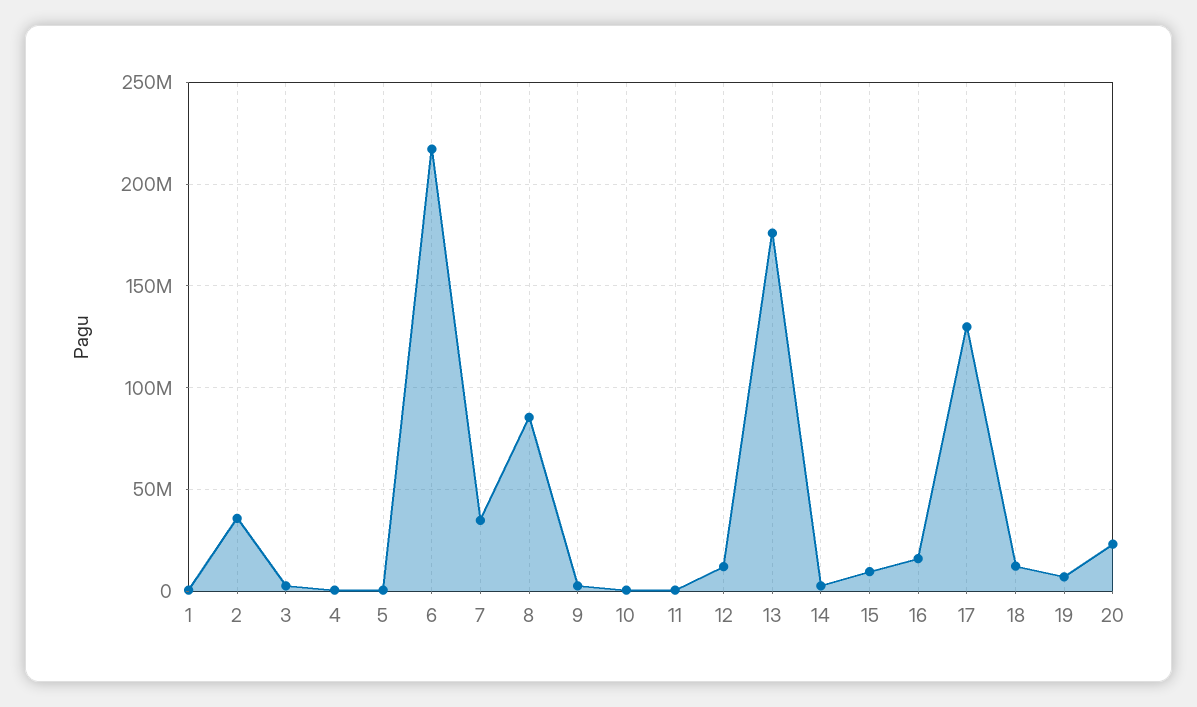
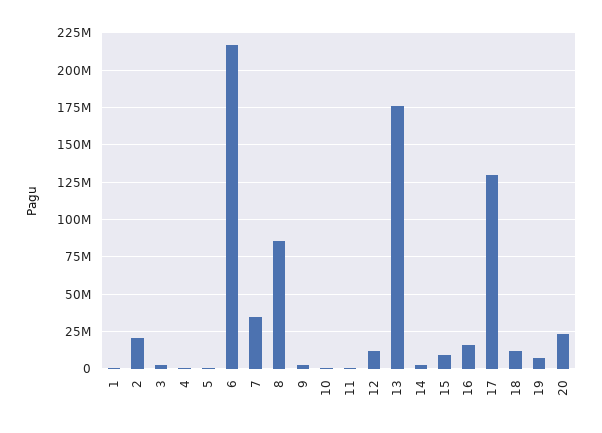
2: 35000000 -> 20000000

